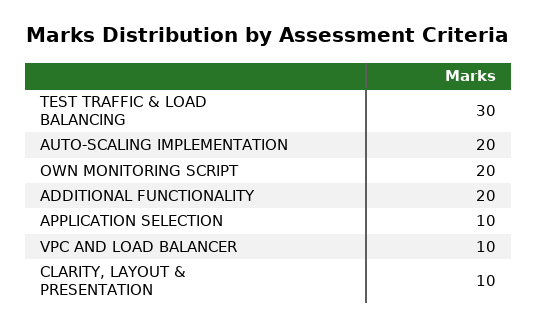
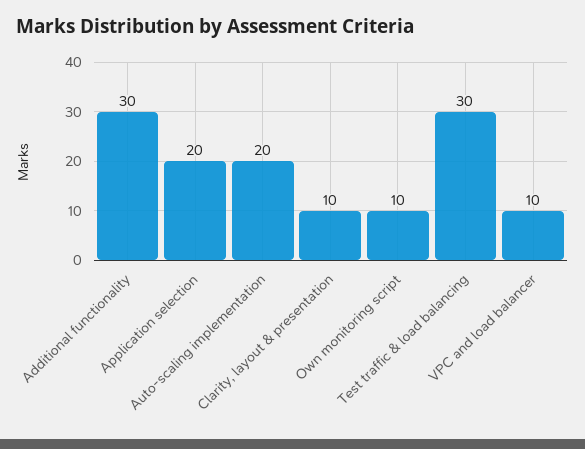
OWN MONITORING SCRIPT: 20 -> 10
ADDITIONAL FUNCTIONALITY: 20 -> 30
APPLICATION SELECTION: 10 -> 20

